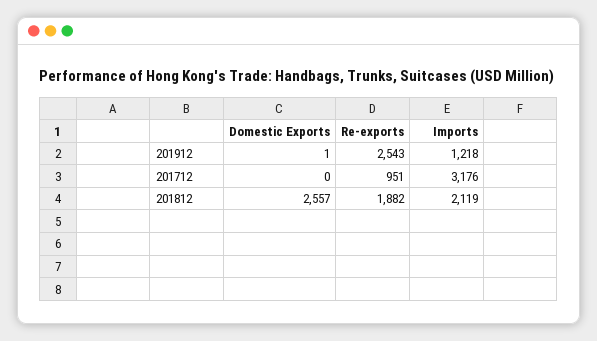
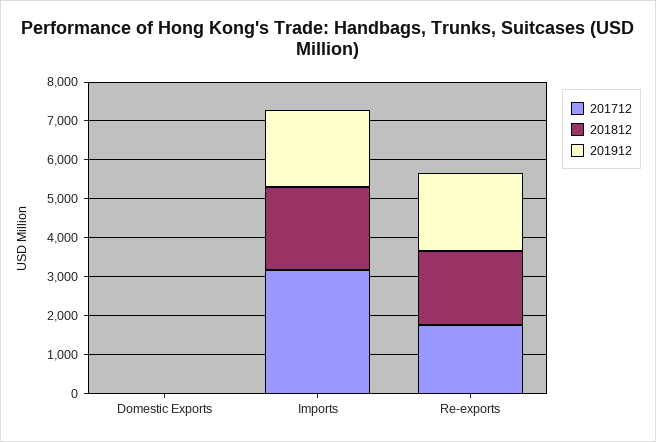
201912, Re-exports: 2543 -> 2000
201912, Imports: 1218 -> 2000
201712, Re-exports: 951 -> 1750
201812, Domestic Exports: 2557 -> 0

